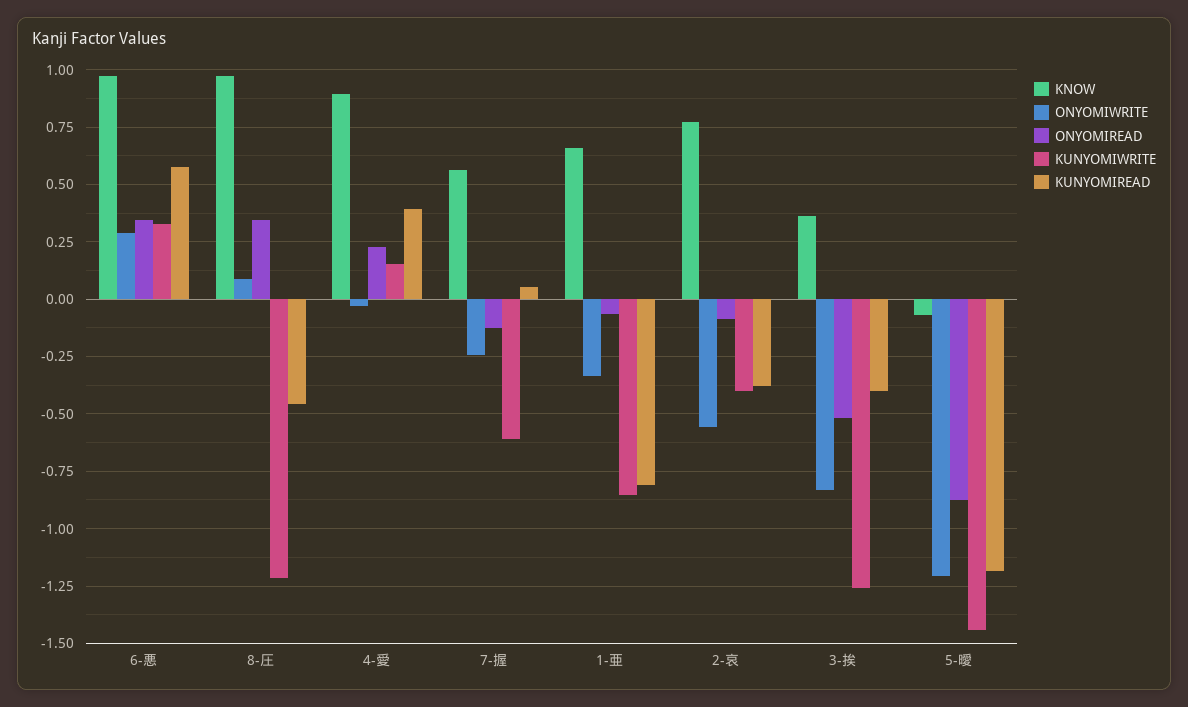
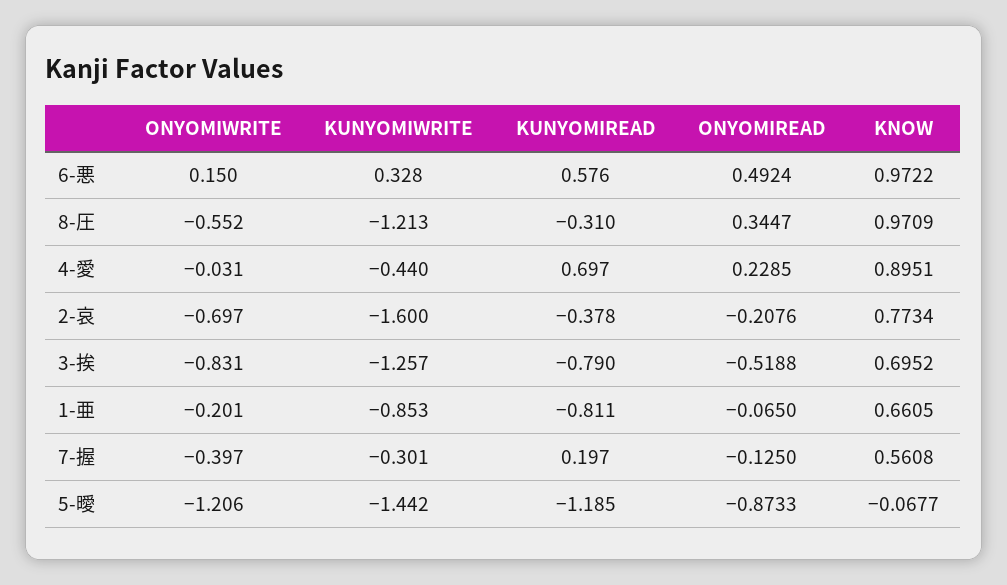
ONYOMIWRITE, 6-悪: 0.3 -> 0.15
ONYOMIREAD, 6-悪: 0.35 -> 0.4924
ONYOMIWRITE, 8-圧: 0.1 -> -0.552
KUNYOMIREAD, 8-圧: -0.45 -> -0.31
KUNYOMIWRITE, 4-愛: 0.15 -> -0.44
KUNYOMIREAD, 4-愛: 0.4 -> 0.697
ONYOMIWRITE, 7-握: -0.25 -> -0.397
KUNYOMIWRITE, 7-握: -0.6 -> -0.301
KUNYOMIREAD, 7-握: 0.05 -> 0.197
ONYOMIWRITE, 1-亜: -0.35 -> -0.201
ONYOMIWRITE, 2-哀: -0.55 -> -0.697
ONYOMIREAD, 2-哀: -0.1 -> -0.2076
KUNYOMIWRITE, 2-哀: -0.4 -> -1.6
KNOW, 3-挨: 0.35 -> 0.6952
KUNYOMIREAD, 3-挨: -0.4 -> -0.79

